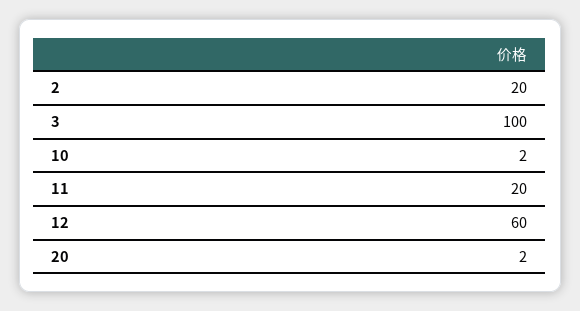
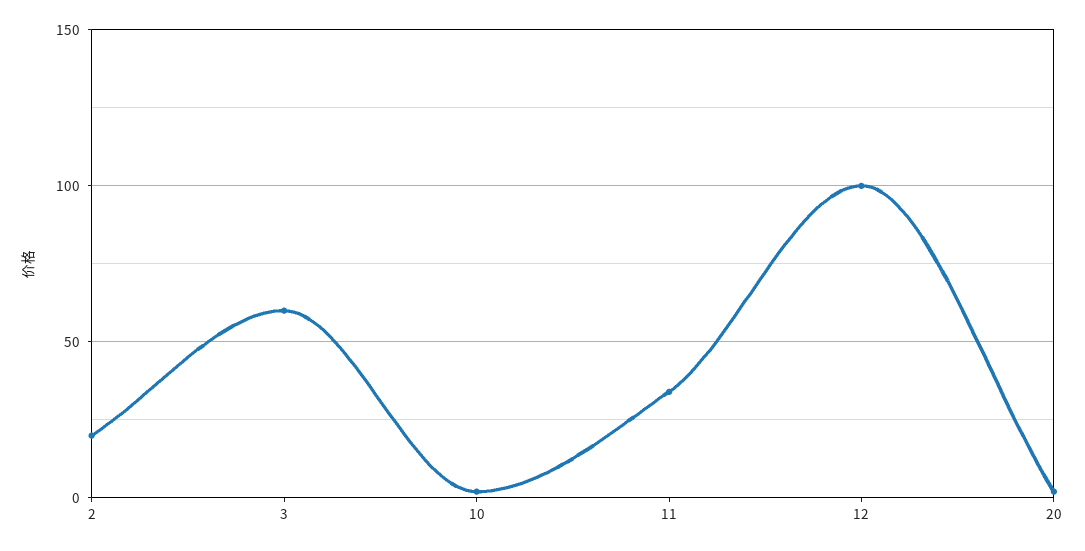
3: 100 -> 60
11: 20 -> 35
12: 60 -> 100

